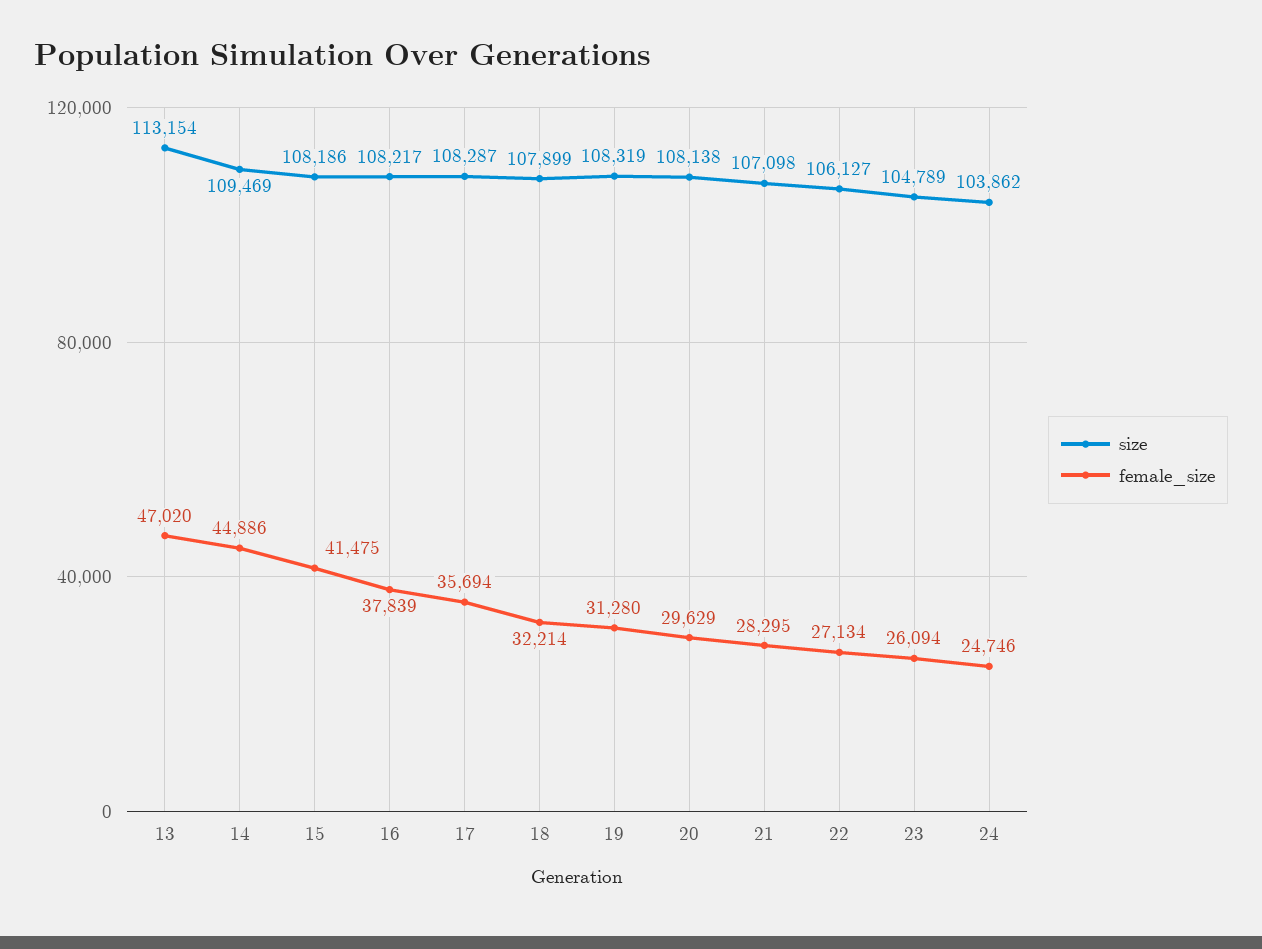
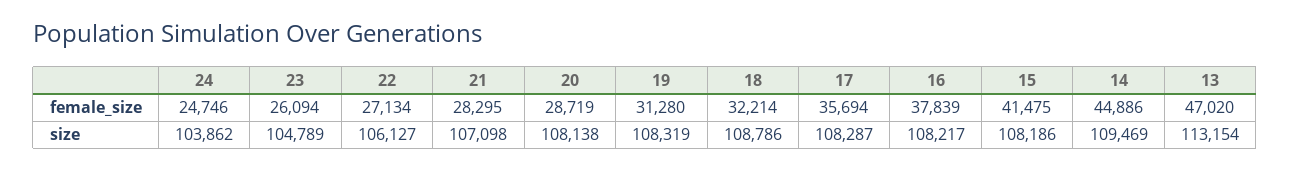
size, 18: 107899 -> 108786
female_size, 20: 29629 -> 28719

